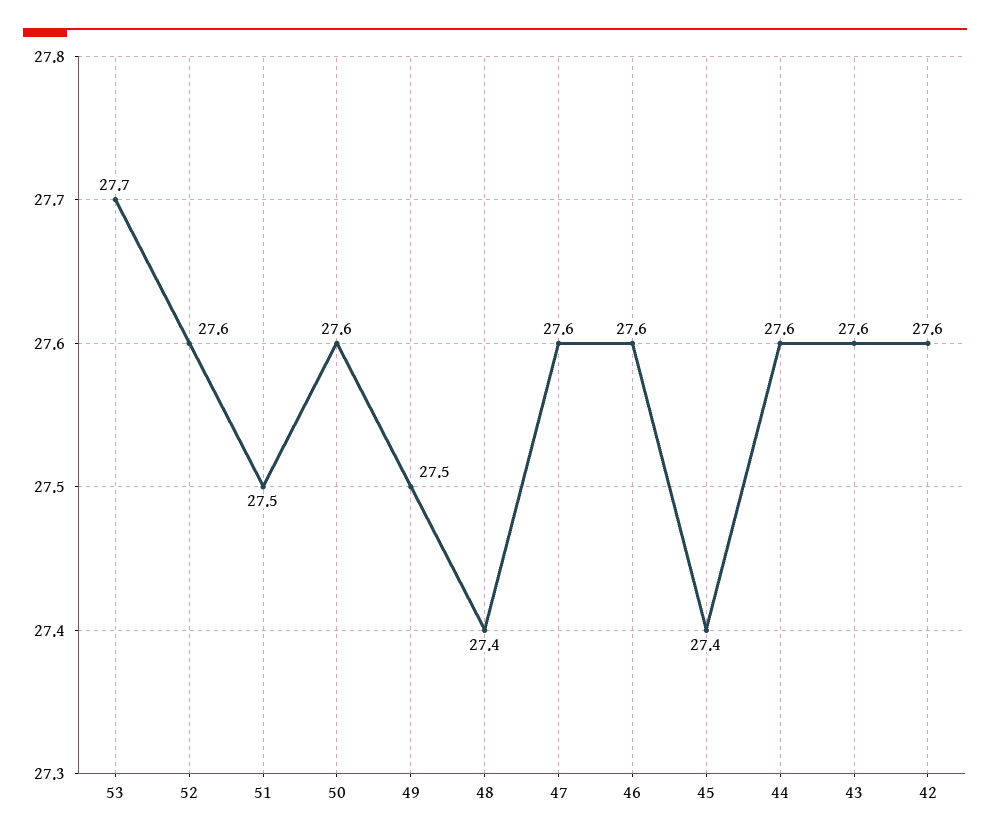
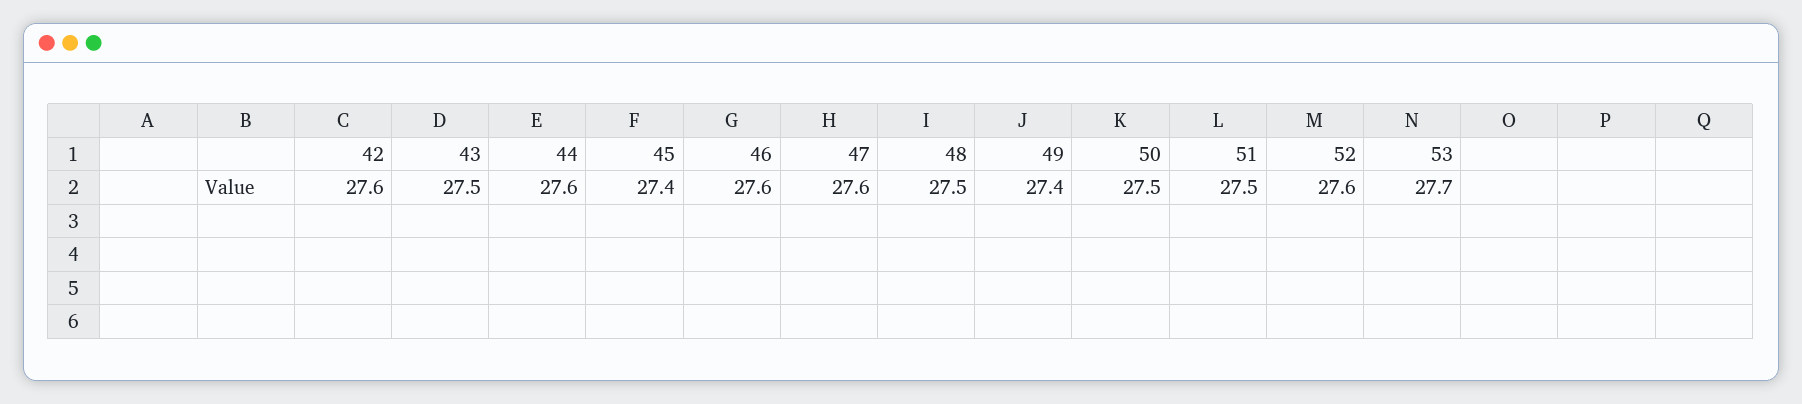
50: 27.6 -> 27.5
49: 27.5 -> 27.4
48: 27.4 -> 27.5
43: 27.6 -> 27.5

